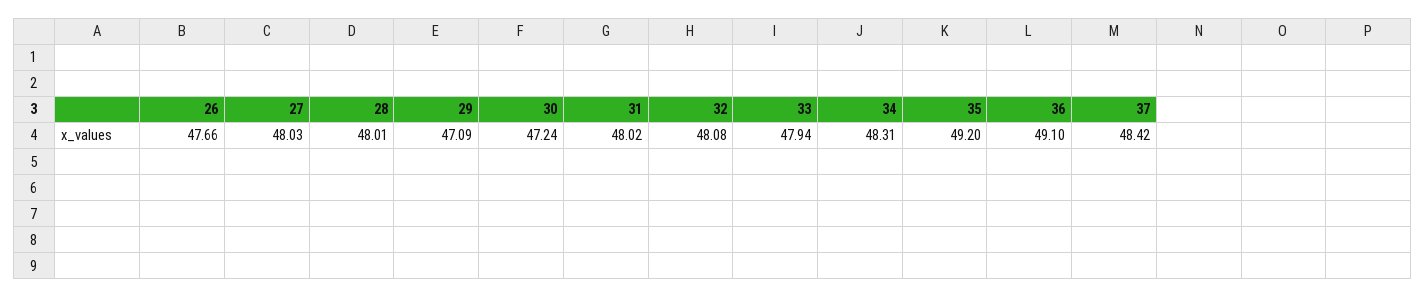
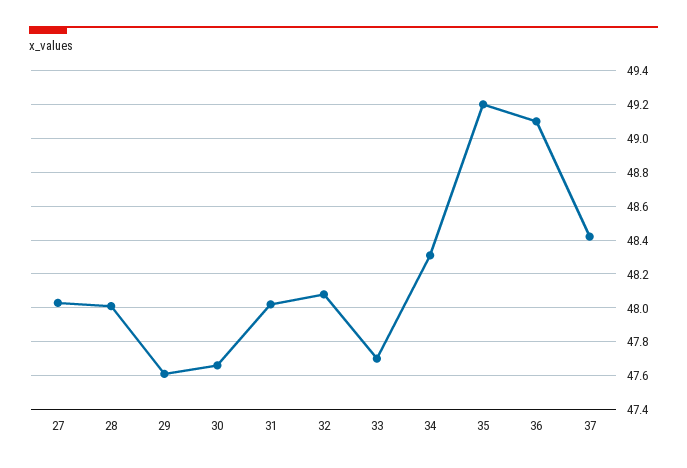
26: 47.66 -> none
29: 47.09 -> 47.6
30: 47.24 -> 47.65
33: 47.94 -> 47.7

